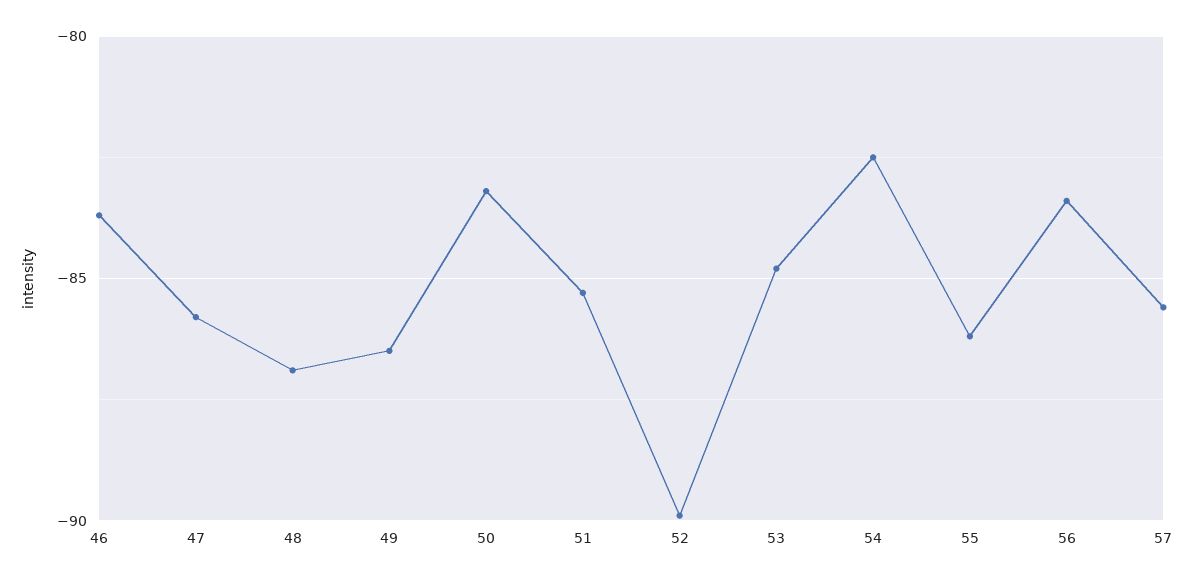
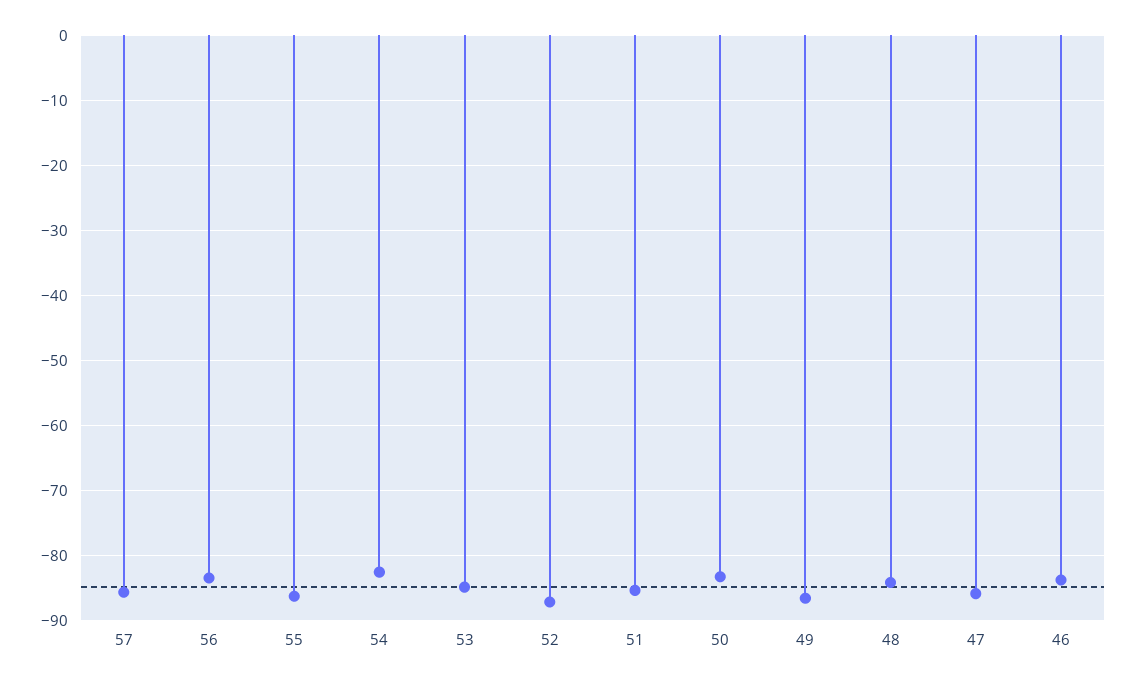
48: -87 -> -84
52: -90 -> -87

